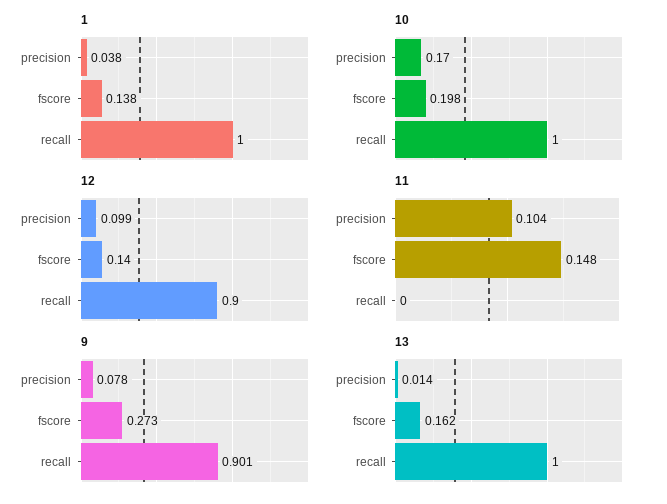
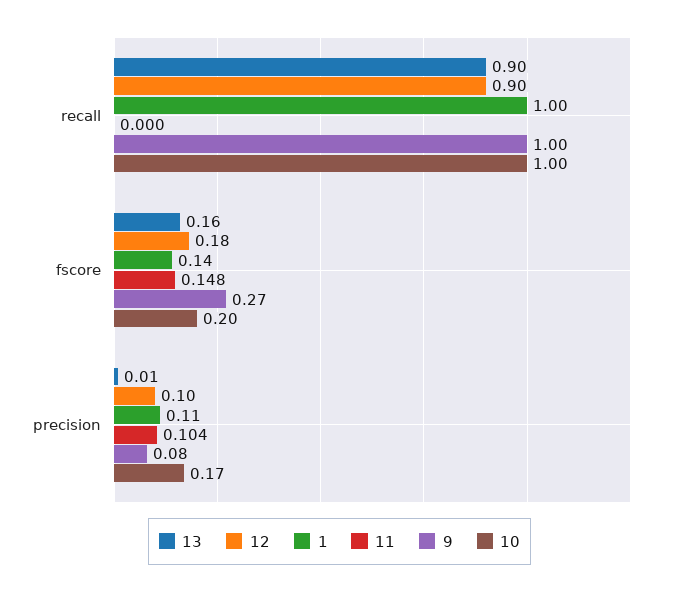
1, precision: 0.038 -> 0.11
12, fscore: 0.14 -> 0.18
9, recall: 0.901 -> 1
13, recall: 1 -> 0.9

